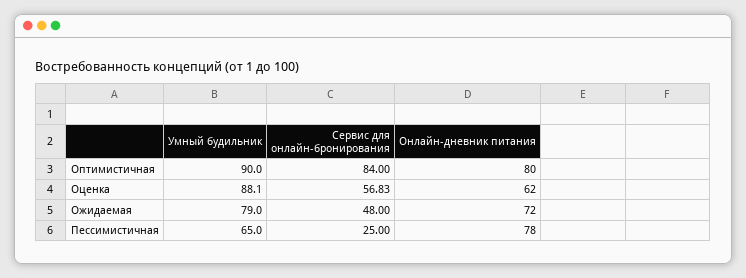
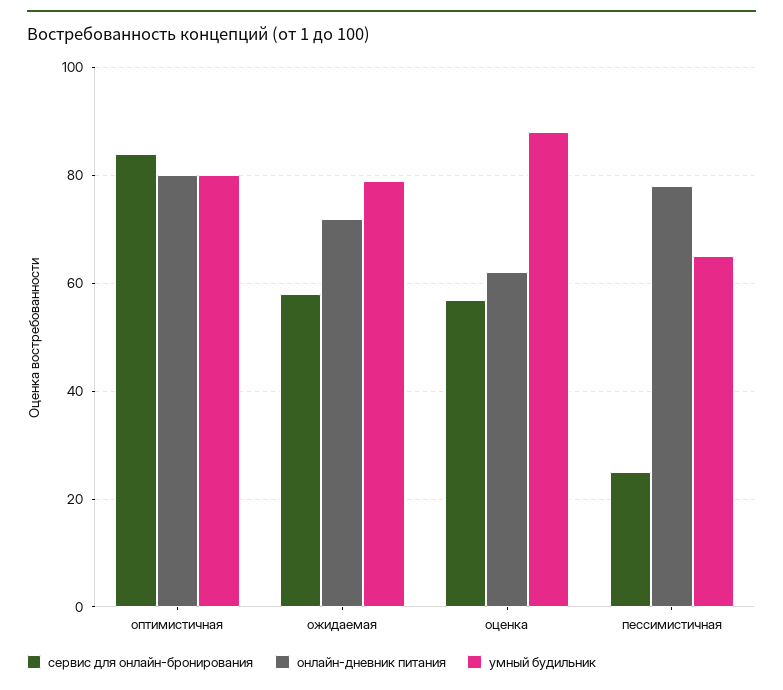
Умный будильник, Оптимистичная: 90 -> 80
Сервис для онлайн-бронирования, Ожидаемая: 48 -> 58

